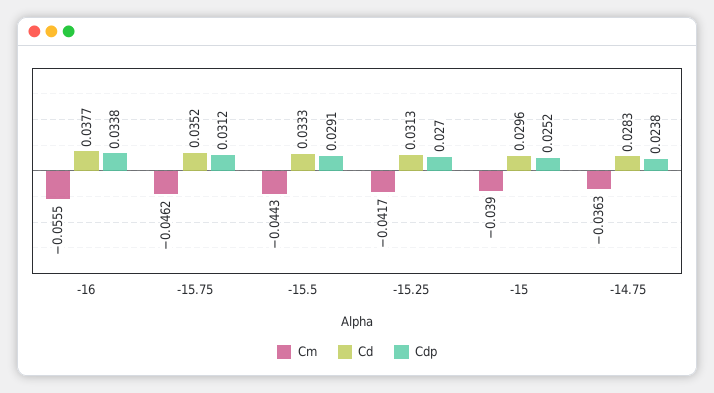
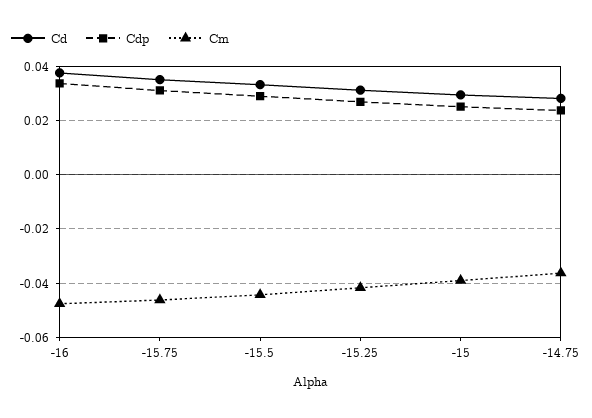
Cm, -16: -0.0555 -> -0.0475

